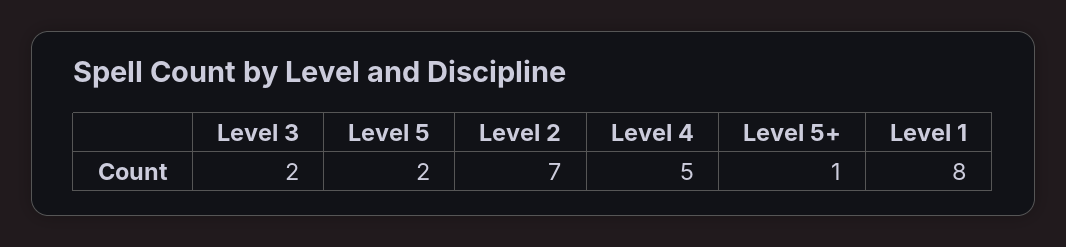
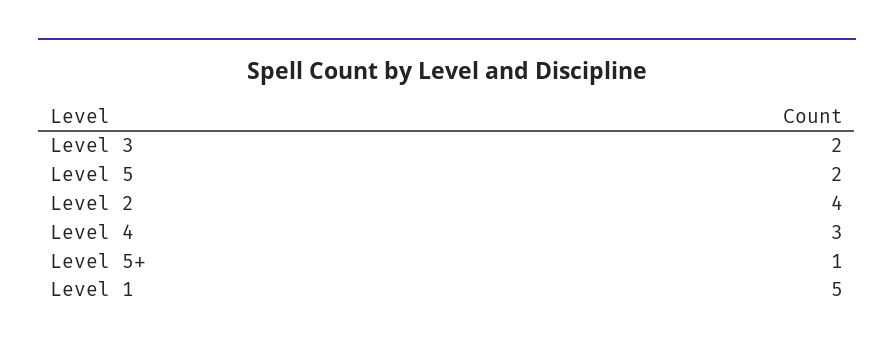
Level 2: 7 -> 4
Level 4: 5 -> 3
Level 1: 8 -> 5

